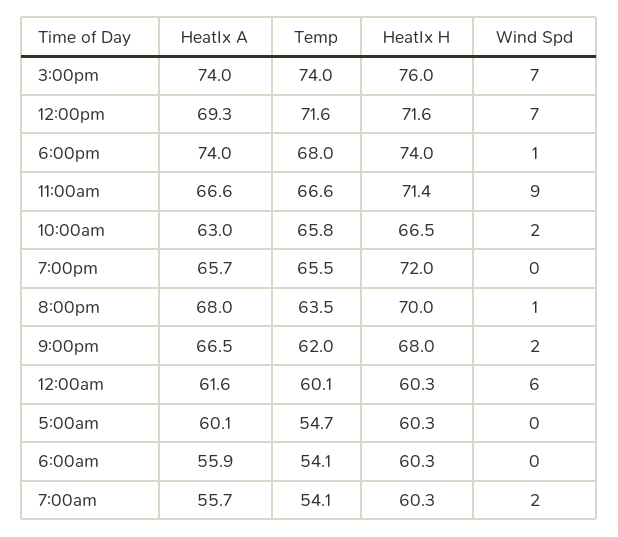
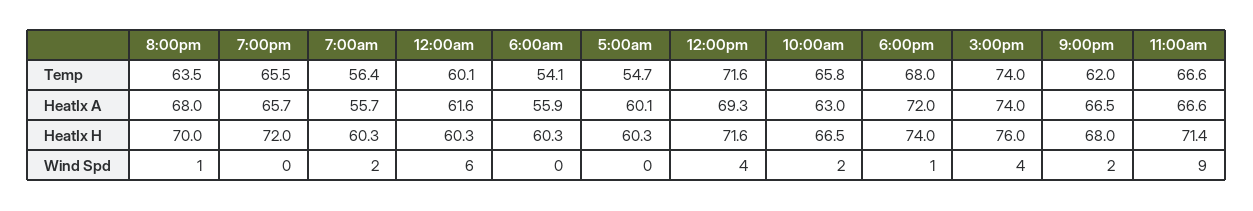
Wind Spd, 3:00pm: 7 -> 4
Wind Spd, 12:00pm: 7 -> 4
HeatIx A, 6:00pm: 74 -> 72
Temp, 7:00am: 54.1 -> 56.4

